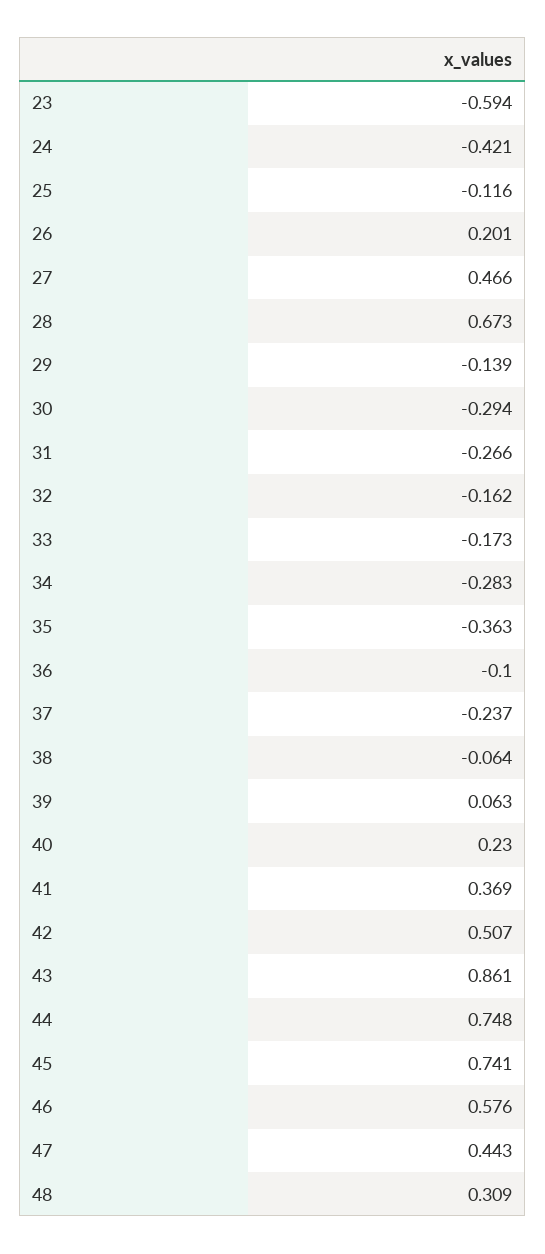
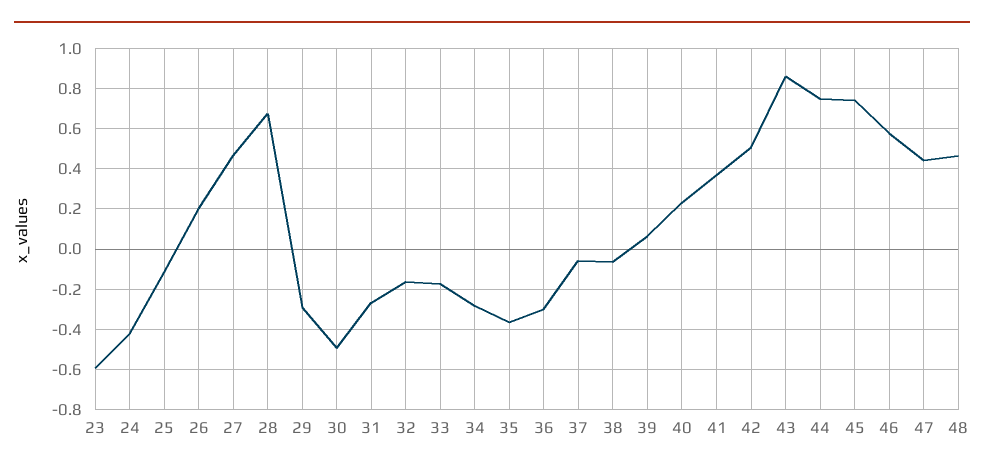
29: -0.139 -> -0.3
30: -0.294 -> -0.5
36: -0.1 -> -0.3
37: -0.237 -> -0.05
48: 0.309 -> 0.45

